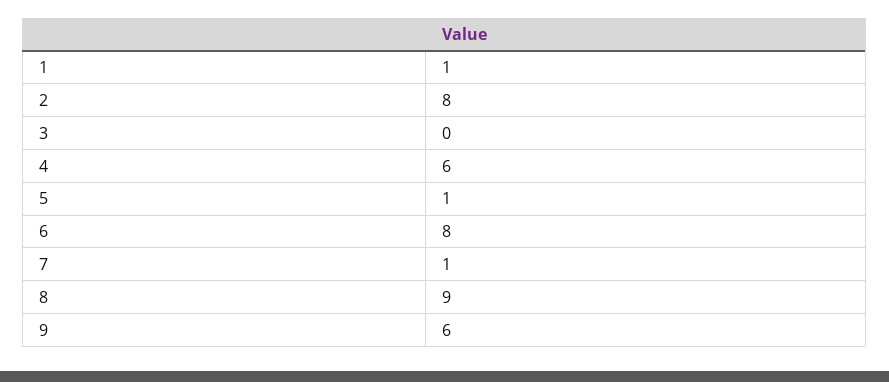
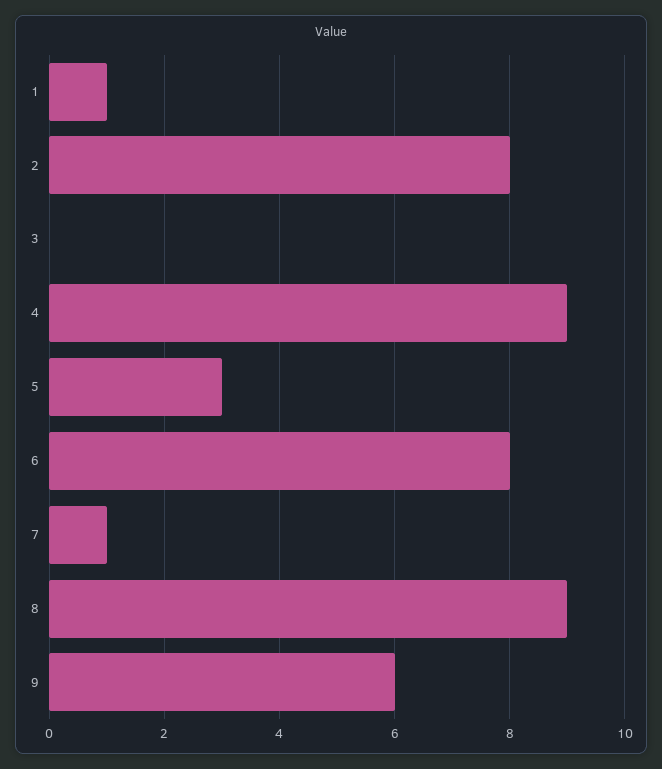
4: 6 -> 9
5: 1 -> 3

